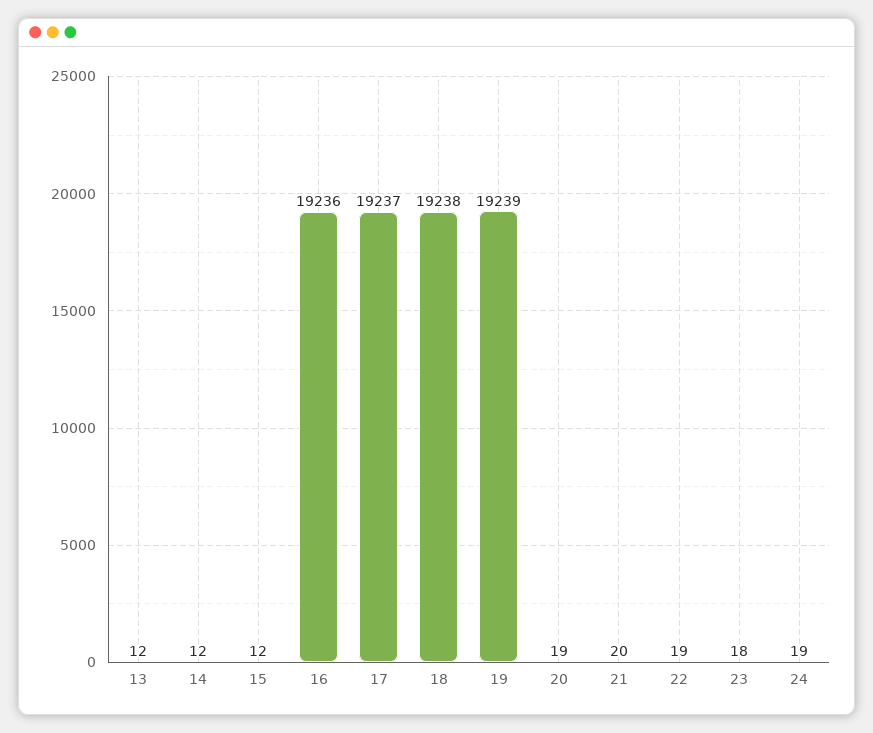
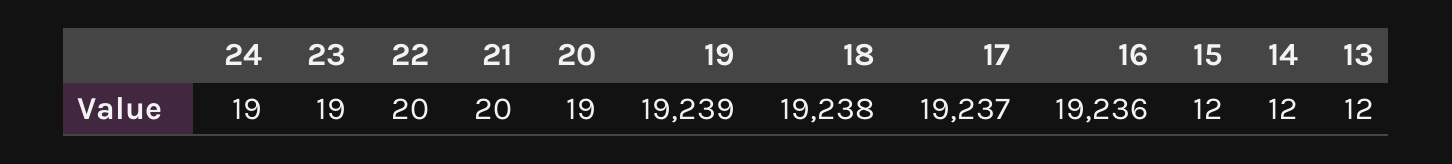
22: 19 -> 20
23: 18 -> 19

